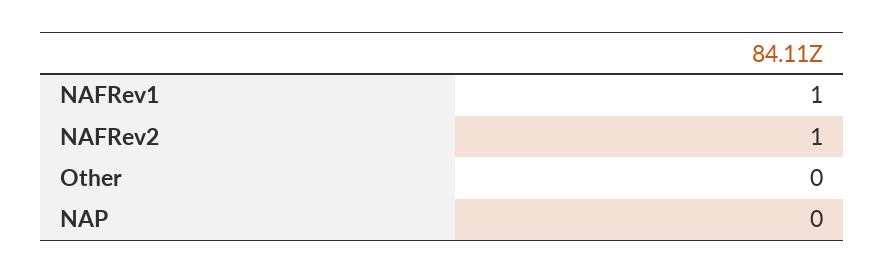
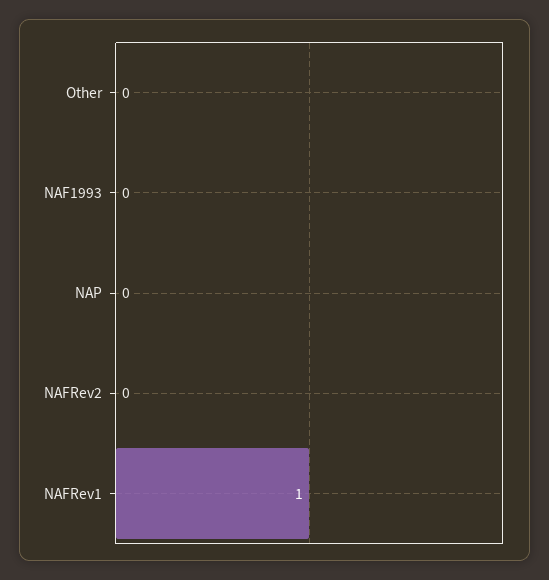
NAFRev2: 1 -> 0
NAF1993: none -> 0

